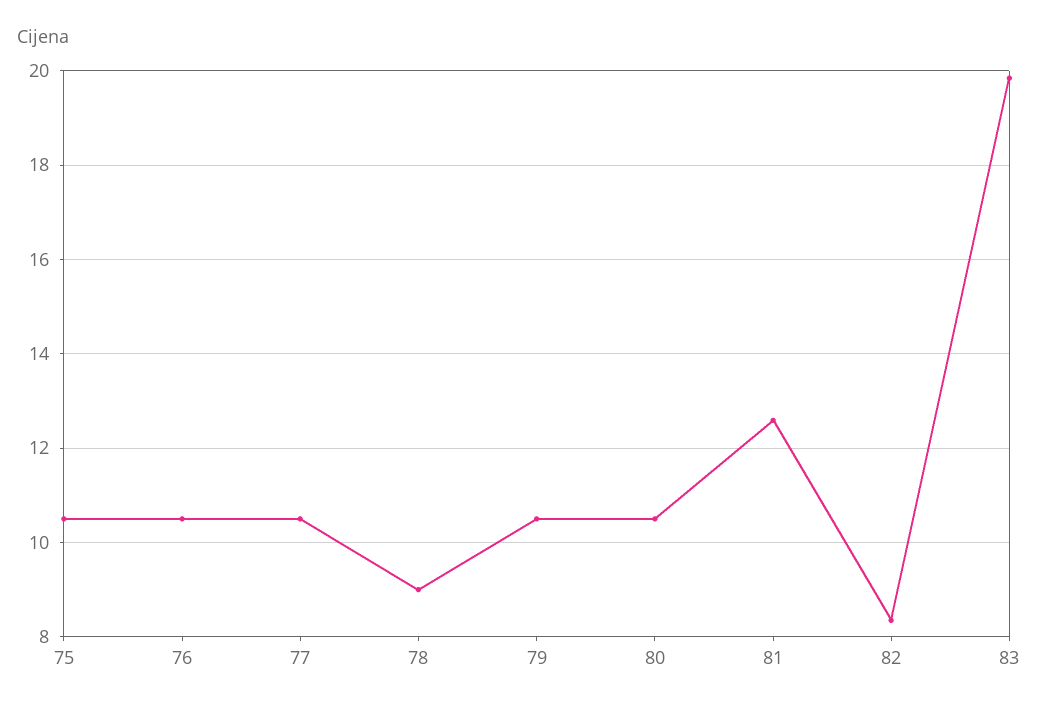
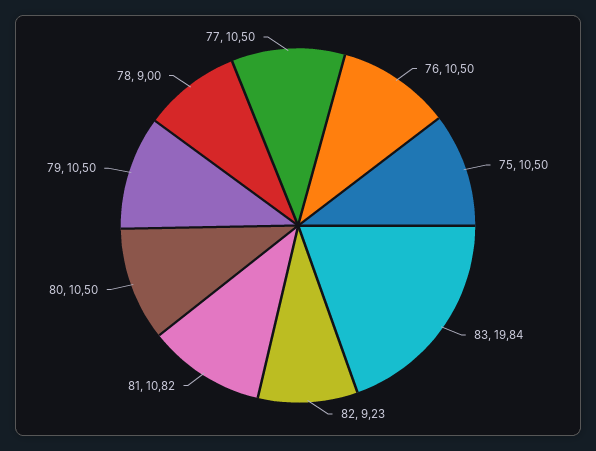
81: 12.6 -> 10.82
82: 8.4 -> 9.23

